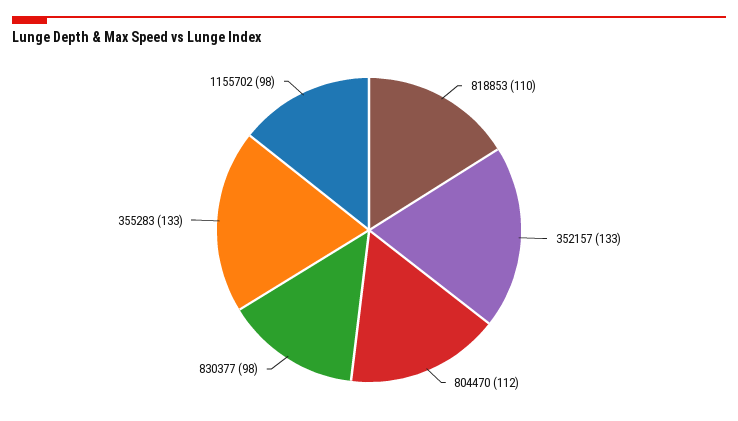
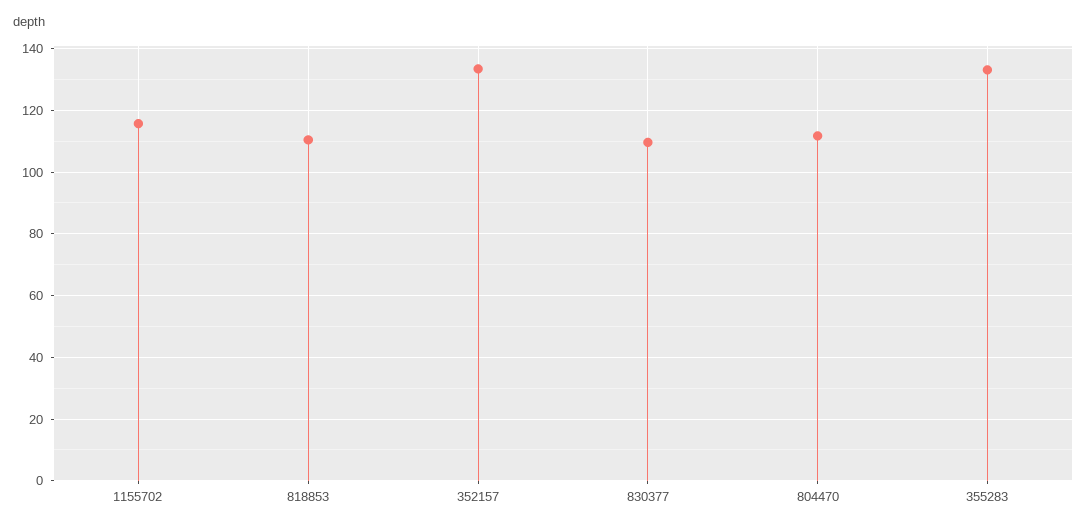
830377: 98 -> 110
1155702: 98 -> 116

